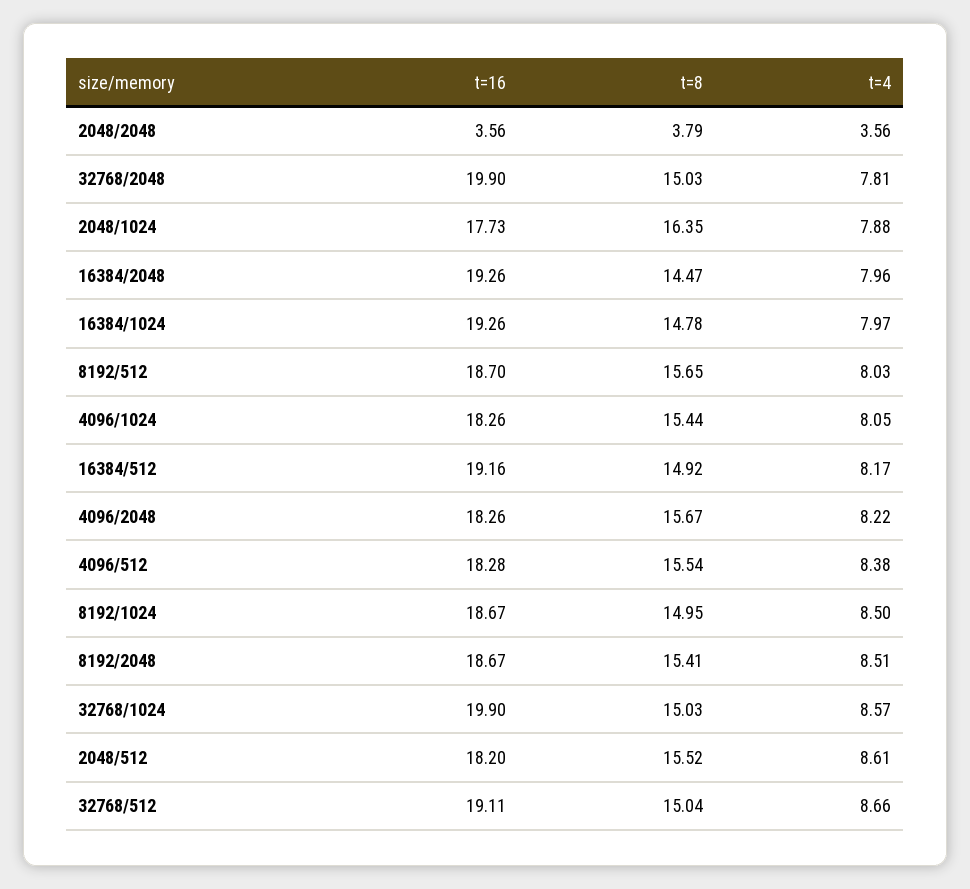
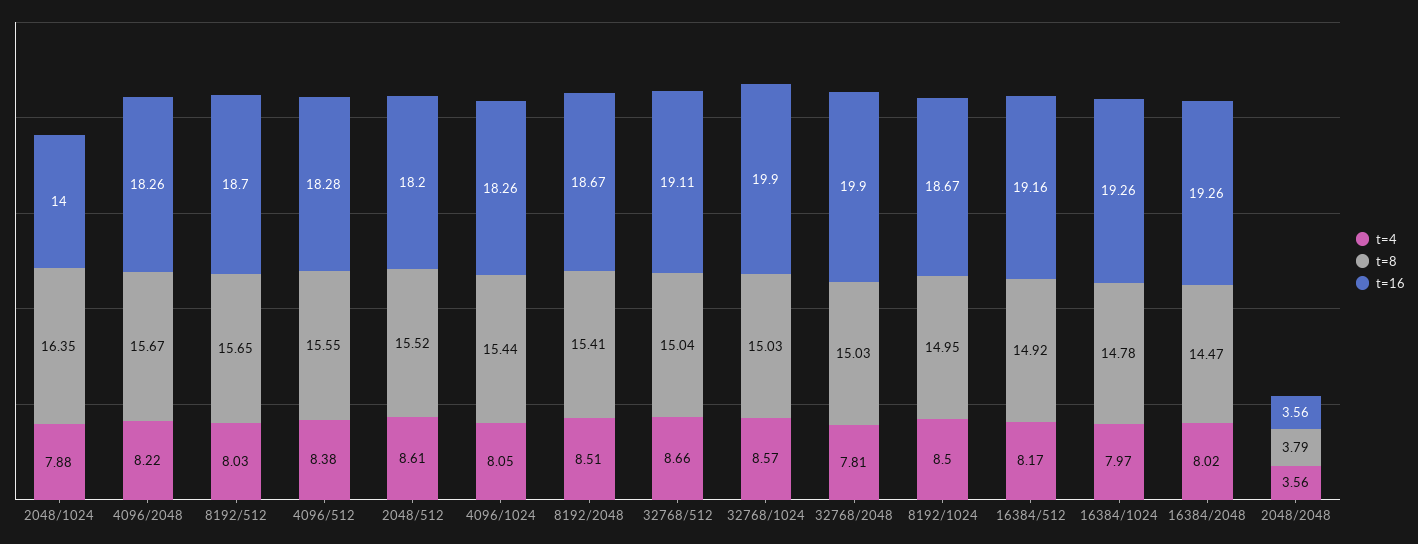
t=16, 2048/1024: 17.73 -> 14
t=4, 16384/2048: 7.96 -> 8.02
t=8, 4096/512: 15.54 -> 15.55

